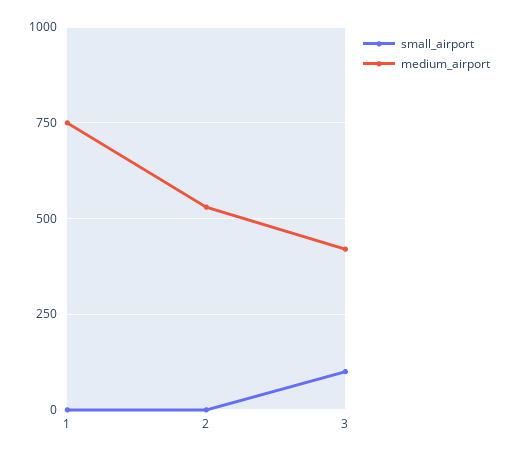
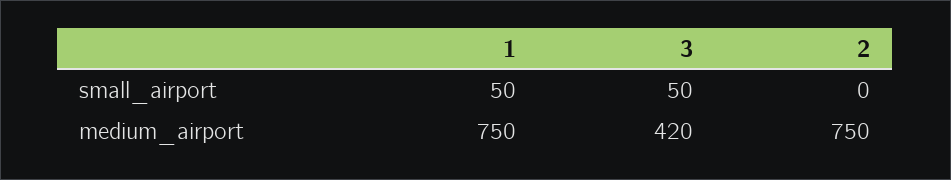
small_airport, 1: 0 -> 50
medium_airport, 2: 525 -> 750
small_airport, 3: 100 -> 50

